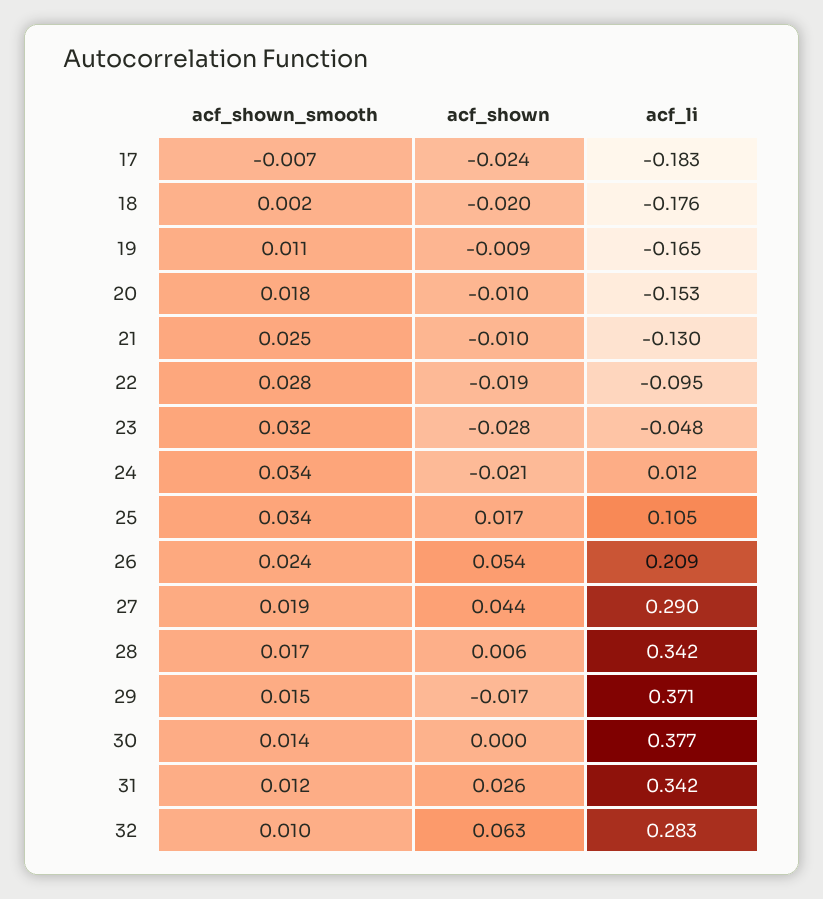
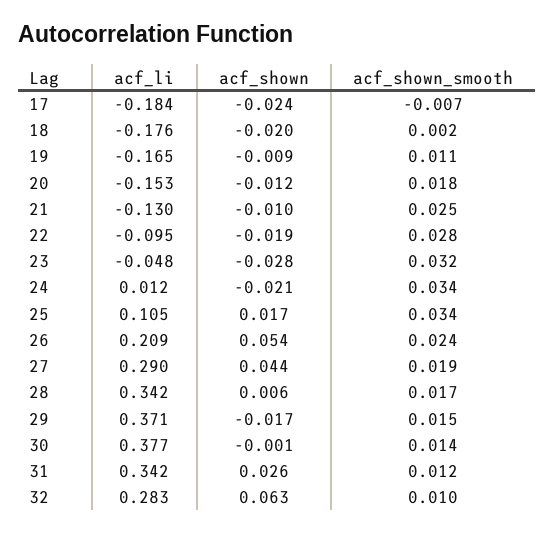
acf_li, 17: -0.183 -> -0.184
acf_shown, 20: -0.01 -> -0.012
acf_shown, 30: 0 -> -0.001

